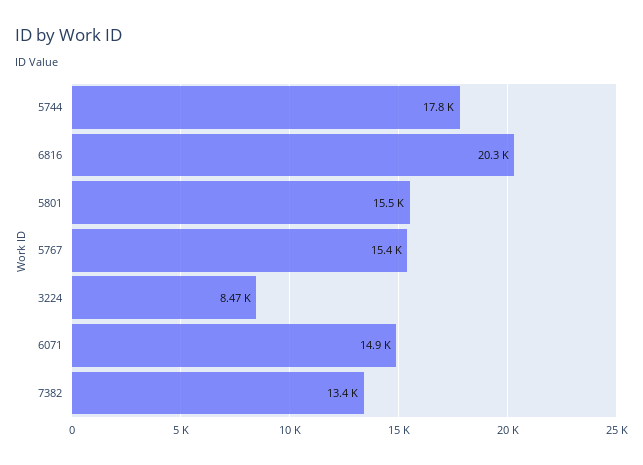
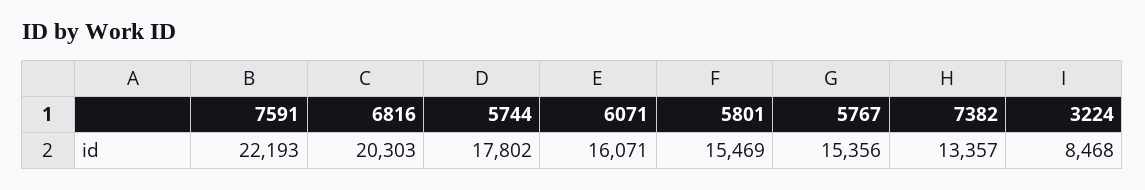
6071: 14900 -> 16071
7591: none -> 22193

